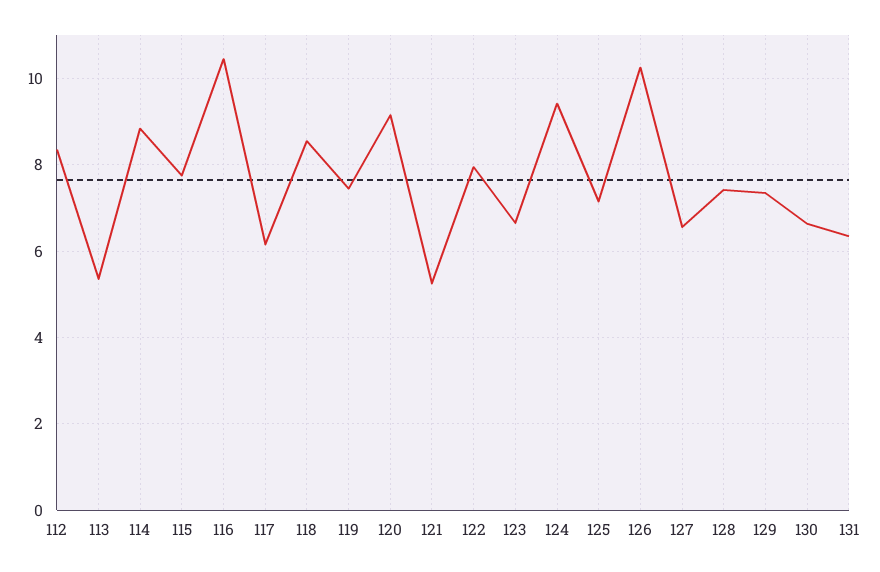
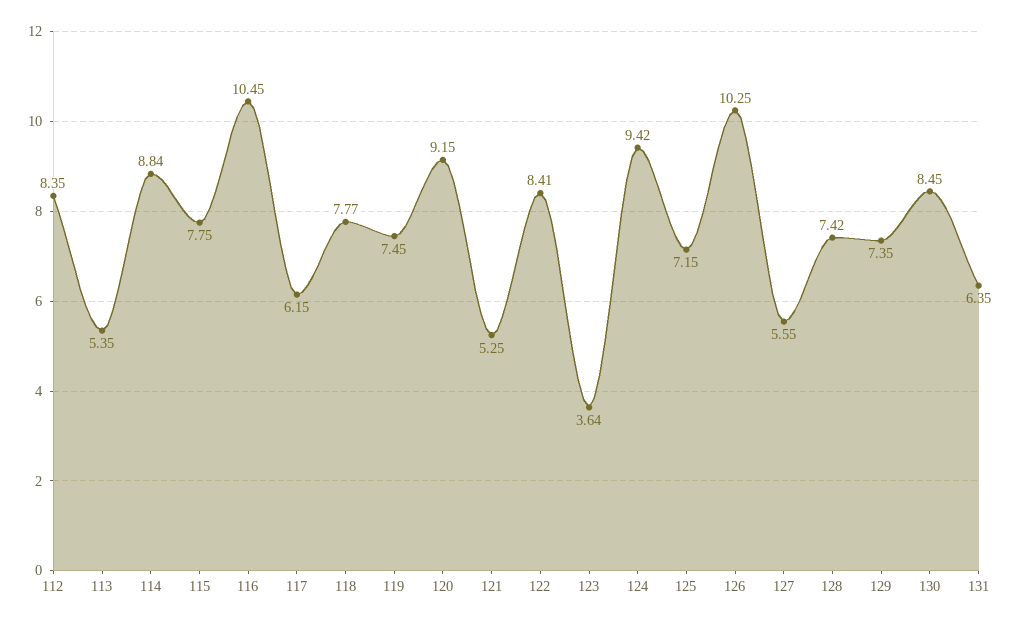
118: 8.6 -> 7.77
122: 8 -> 8.41
123: 6.6 -> 3.64
127: 6.6 -> 5.55
130: 6.6 -> 8.45

